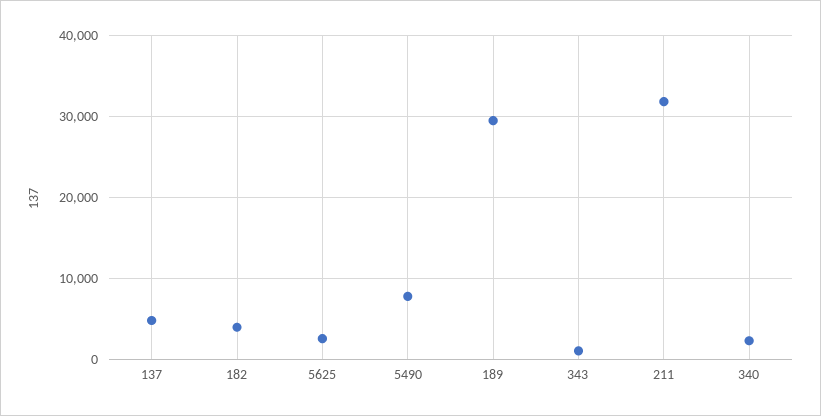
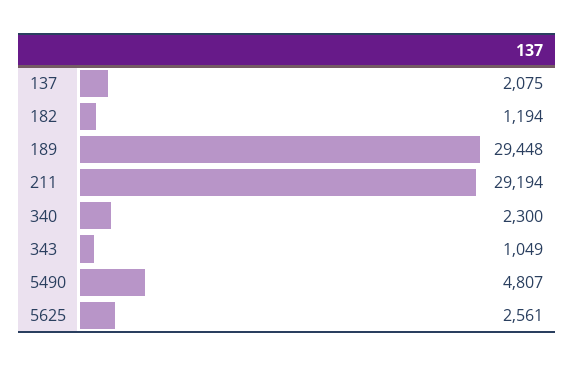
137: 5000 -> 2075
182: 4000 -> 1194
5490: 8000 -> 4807
211: 32000 -> 29194

